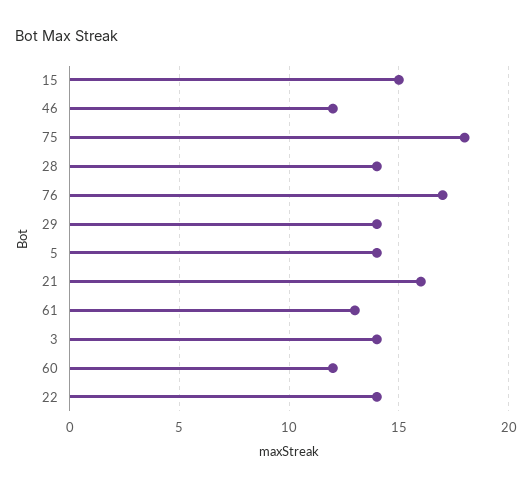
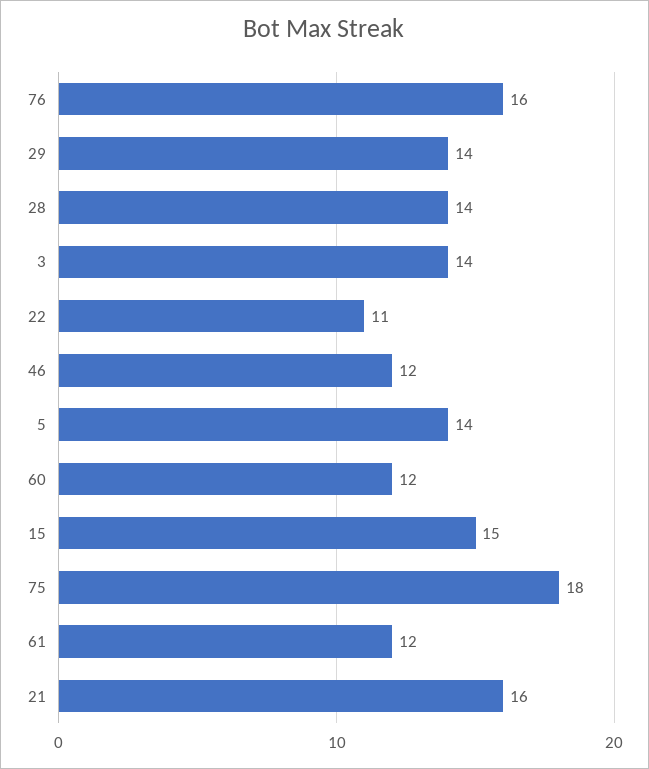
76: 17 -> 16
61: 13 -> 12
22: 14 -> 11

